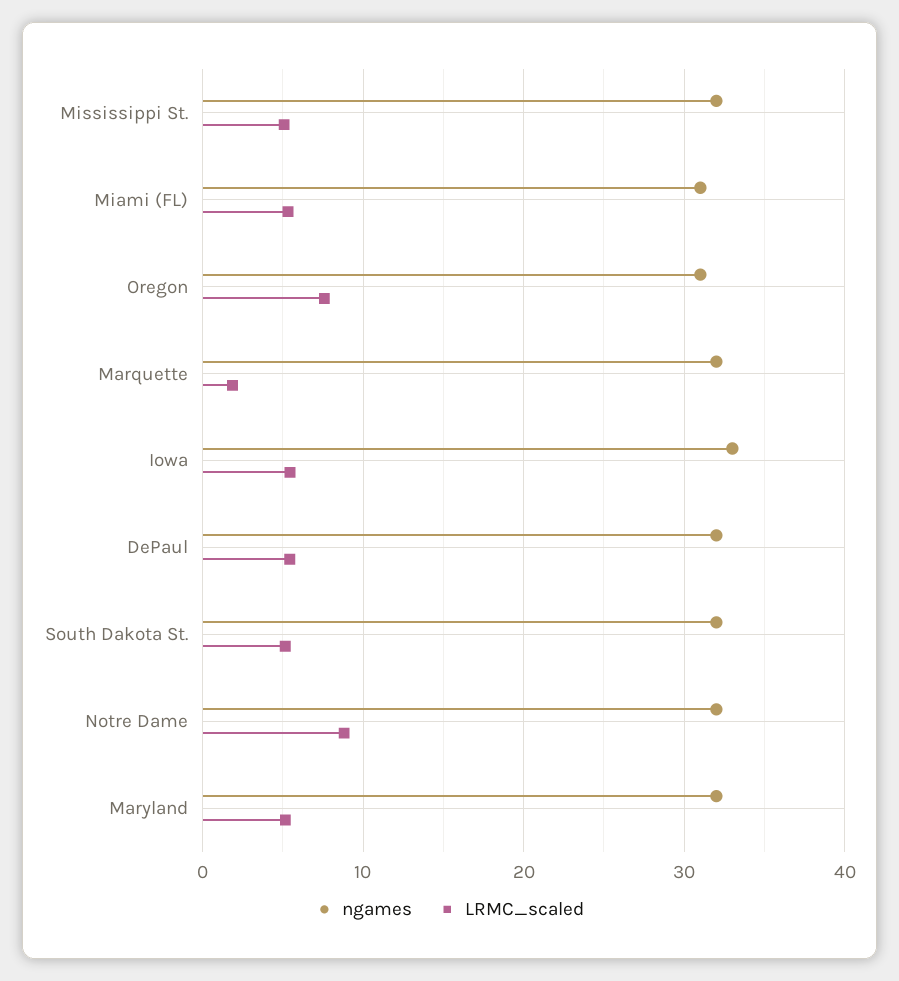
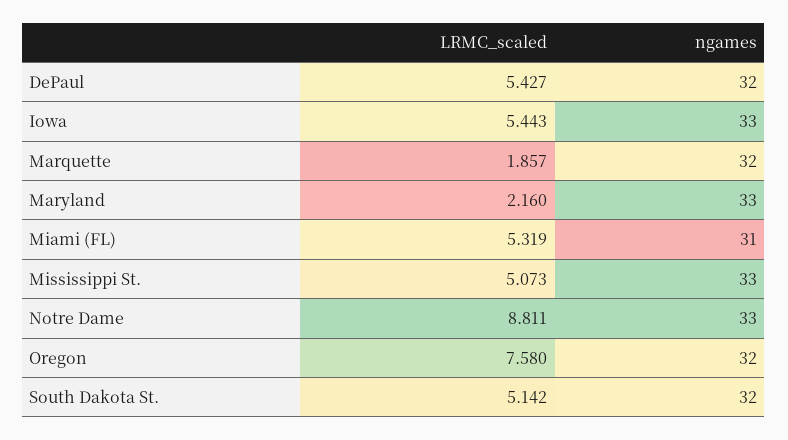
ngames, Mississippi St.: 32 -> 33
ngames, Oregon: 31 -> 32
ngames, Notre Dame: 32 -> 33
ngames, Maryland: 32 -> 33
LRMC_scaled, Maryland: 5 -> 2.16

